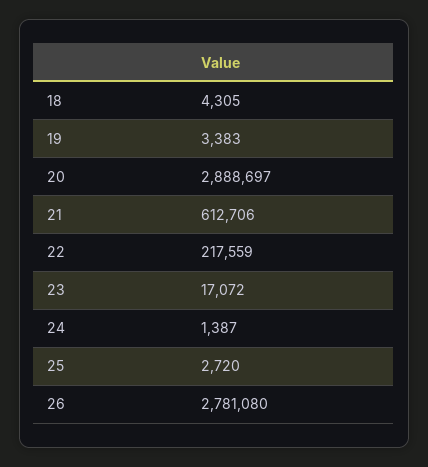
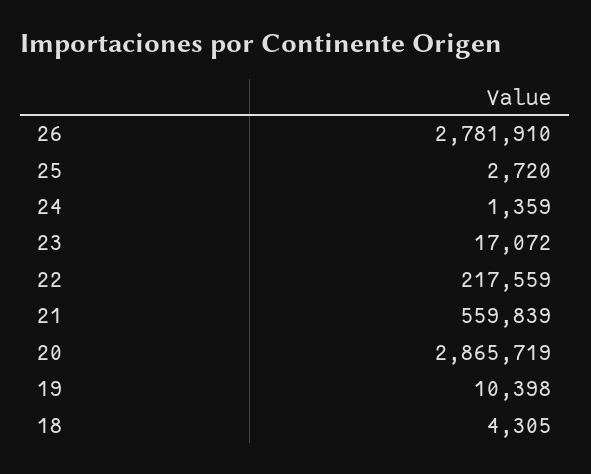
19: 3383 -> 10398
20: 2888697 -> 2865719
21: 612706 -> 559839
24: 1387 -> 1359
26: 2781080 -> 2781910

